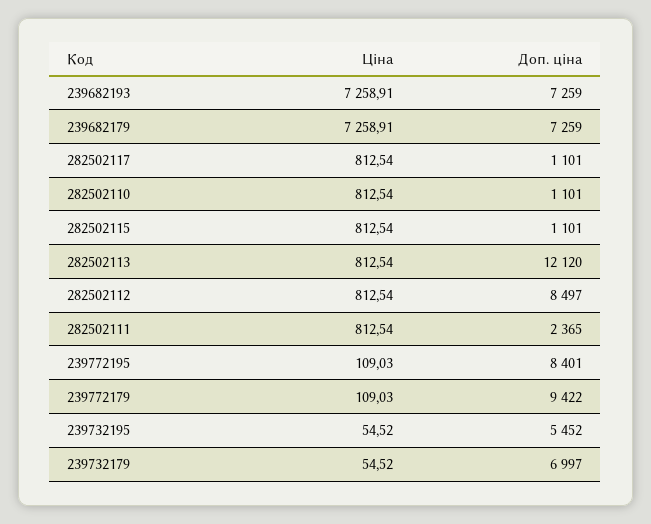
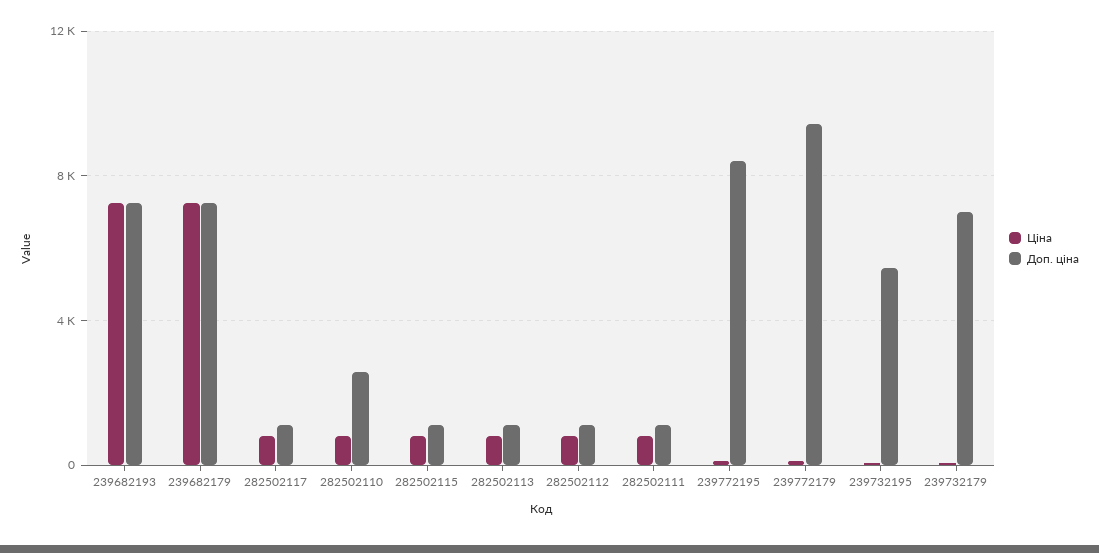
Доп. ціна, 282502110: 1101 -> 2500
Доп. ціна, 282502113: 12120 -> 1000
Доп. ціна, 282502112: 8497 -> 1000
Доп. ціна, 282502111: 2365 -> 1000

